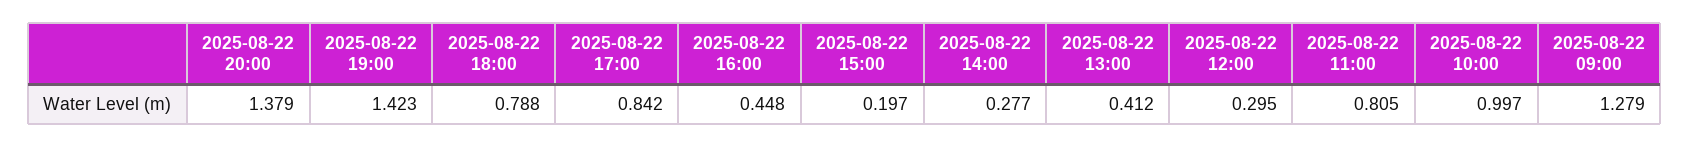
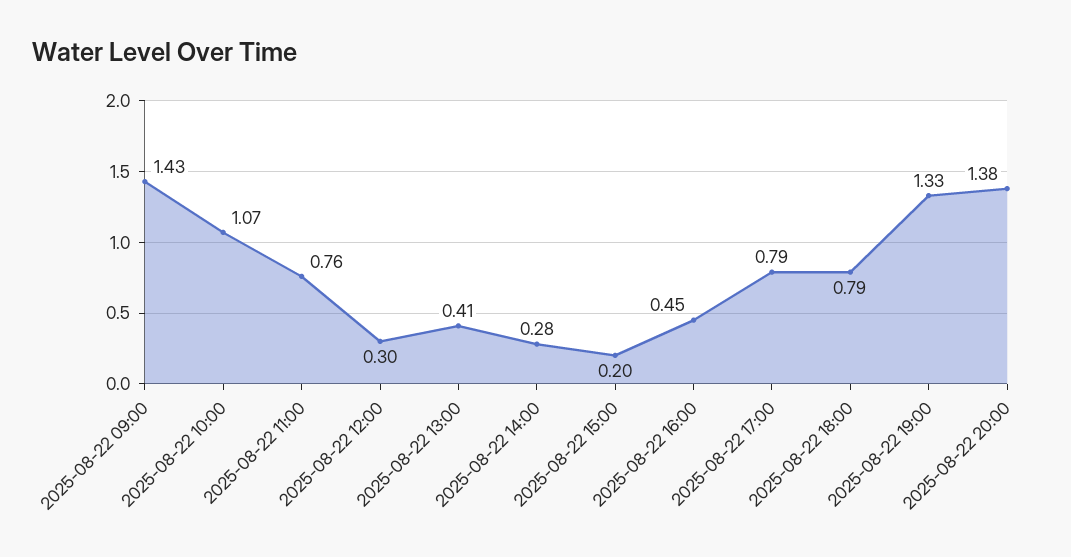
2025-08-22 19:00: 1.423 -> 1.33
2025-08-22 17:00: 0.842 -> 0.79
2025-08-22 11:00: 0.805 -> 0.76
2025-08-22 10:00: 0.997 -> 1.07
2025-08-22 09:00: 1.279 -> 1.43

